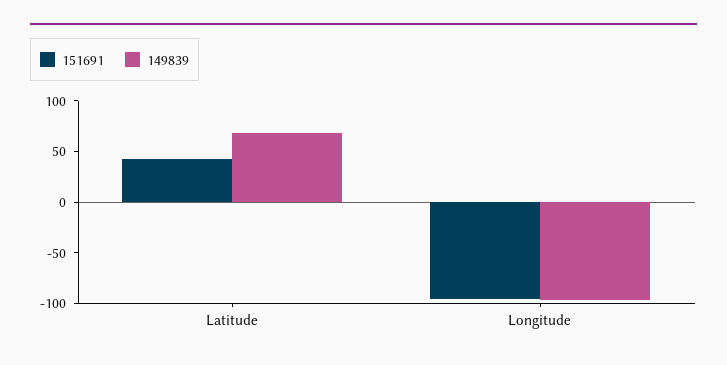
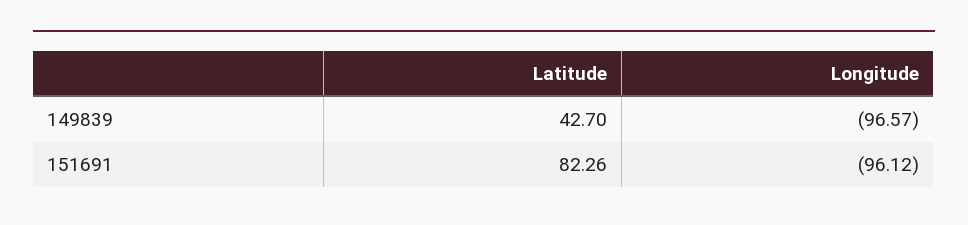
151691, Latitude: 40 -> 82.26
149839, Latitude: 70 -> 42.7

